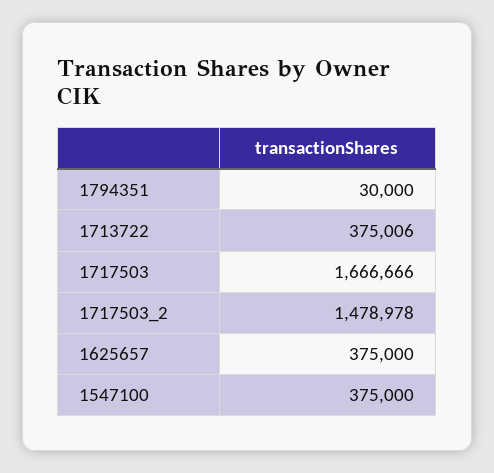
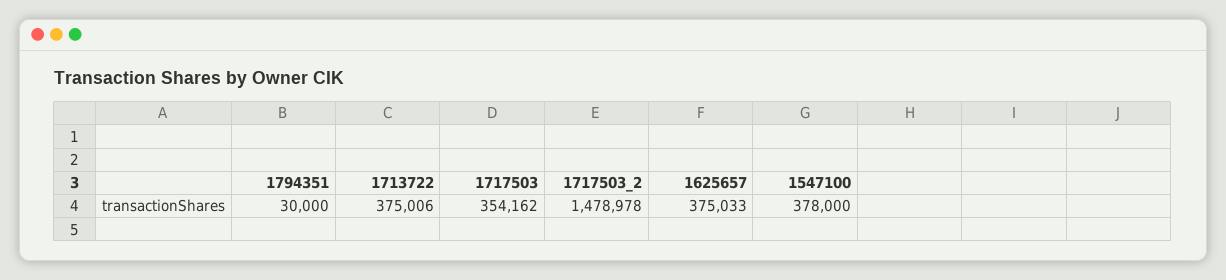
1717503: 1666666 -> 354162
1625657: 375000 -> 375033
1547100: 375000 -> 378000

